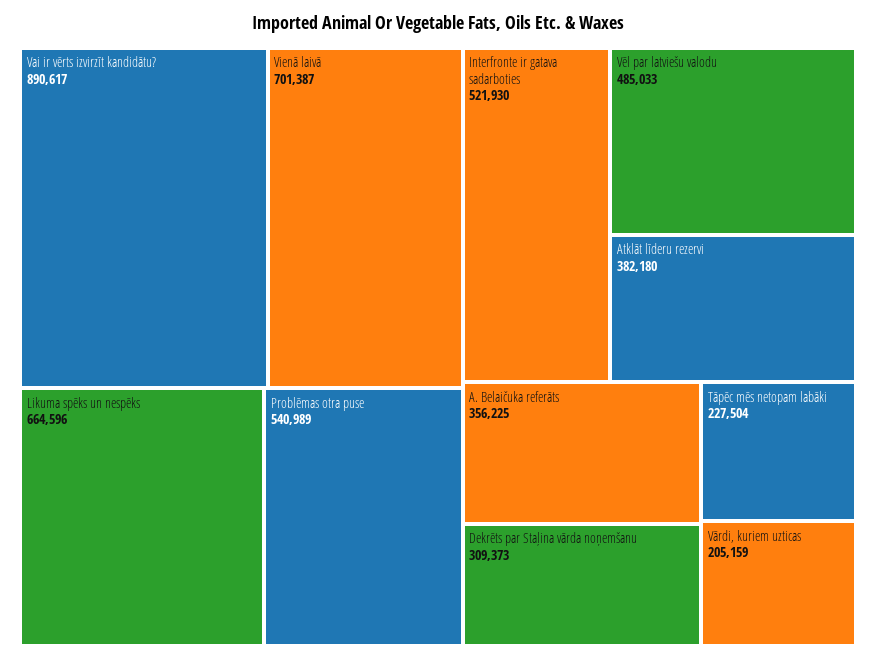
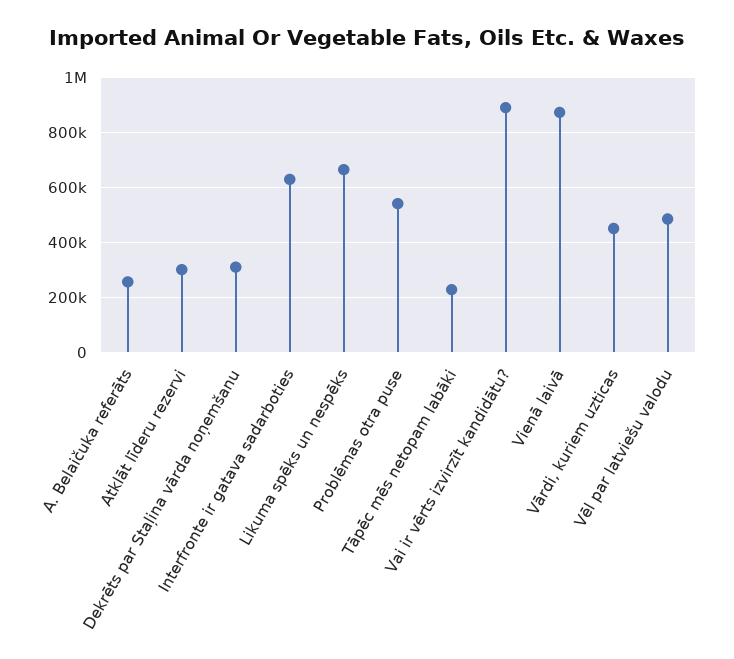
Vienā laivā: 701387 -> 875000
Interfronte ir gatava sadarboties: 521930 -> 625000
Atklāt līderu rezervi: 382180 -> 300000
A. Belaičuka referāts: 356225 -> 250000
Vārdi, kuriem uzticas: 205159 -> 450000

